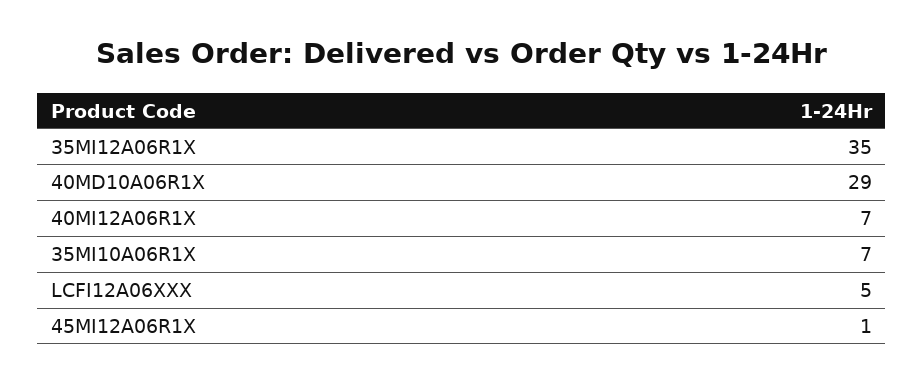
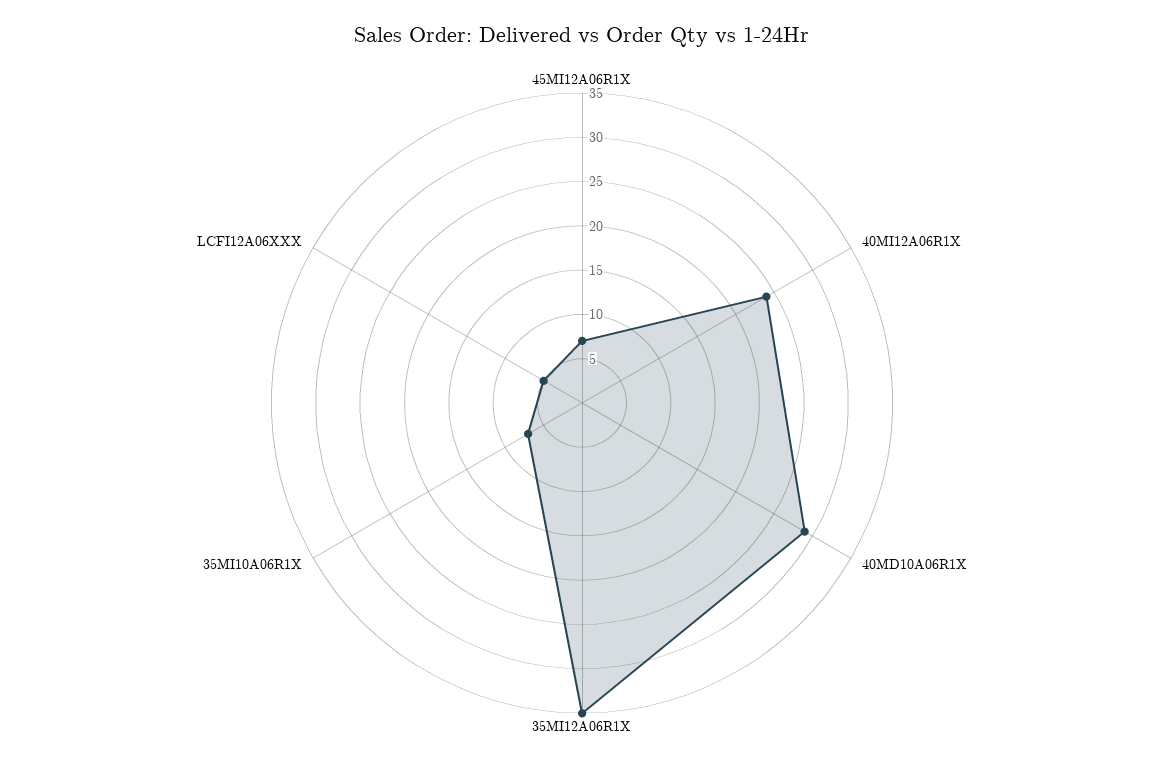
40MI12A06R1X: 7 -> 24
45MI12A06R1X: 1 -> 7

